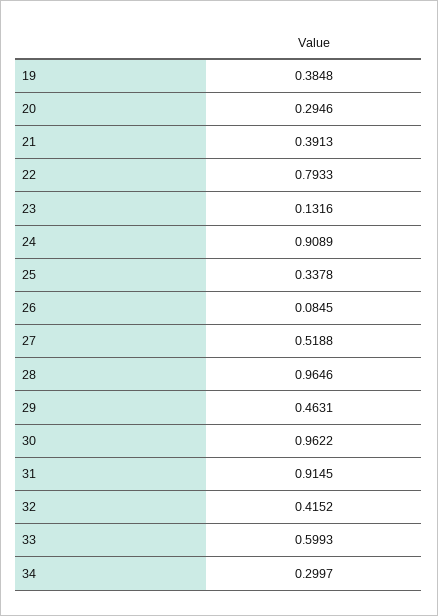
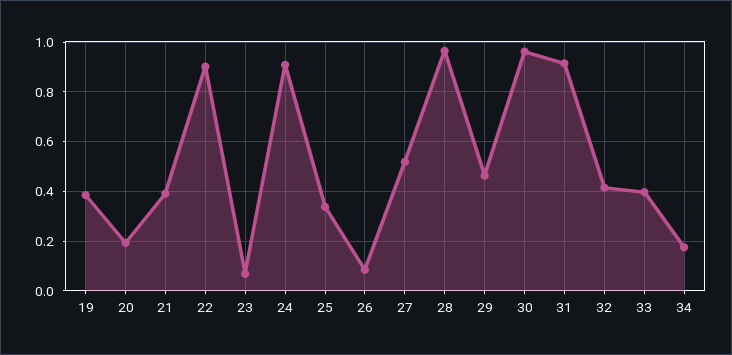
20: 0.2946 -> 0.2
22: 0.7933 -> 0.9
23: 0.1316 -> 0.075
33: 0.5993 -> 0.4
34: 0.2997 -> 0.175

